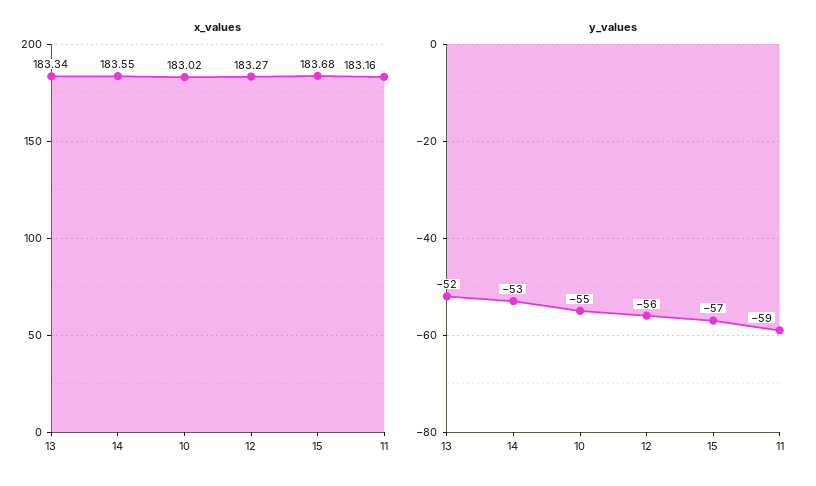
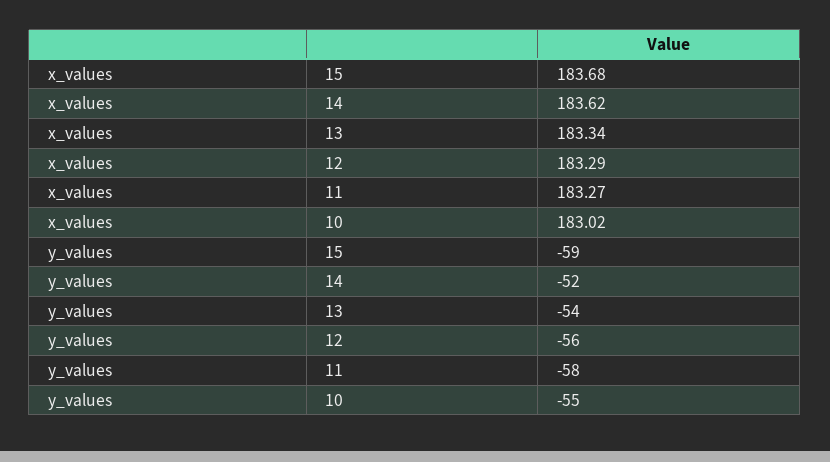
x_values, 14: 183.55 -> 183.62
x_values, 12: 183.27 -> 183.29
x_values, 11: 183.16 -> 183.27
y_values, 13: -52 -> -54
y_values, 14: -53 -> -52
y_values, 15: -57 -> -59
y_values, 11: -59 -> -58

